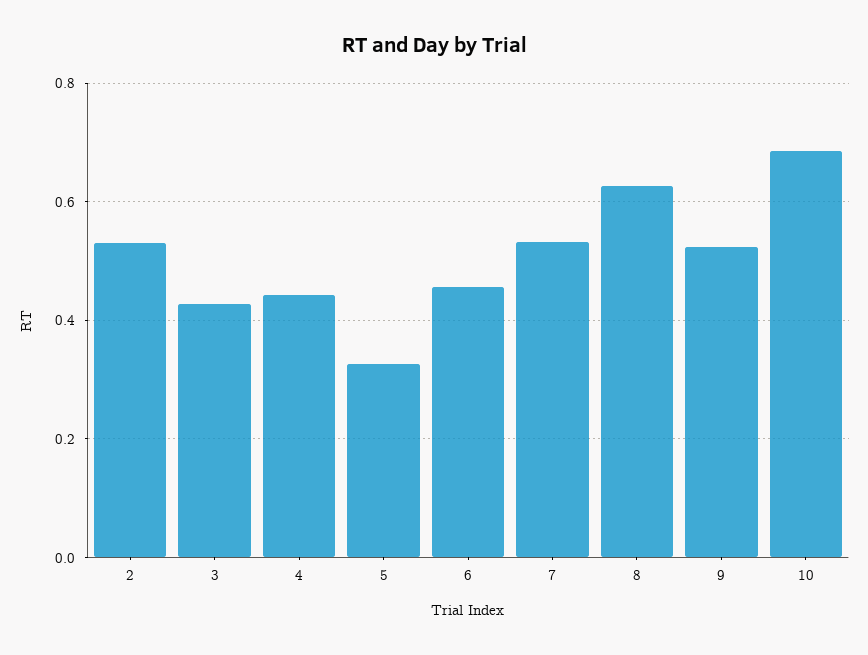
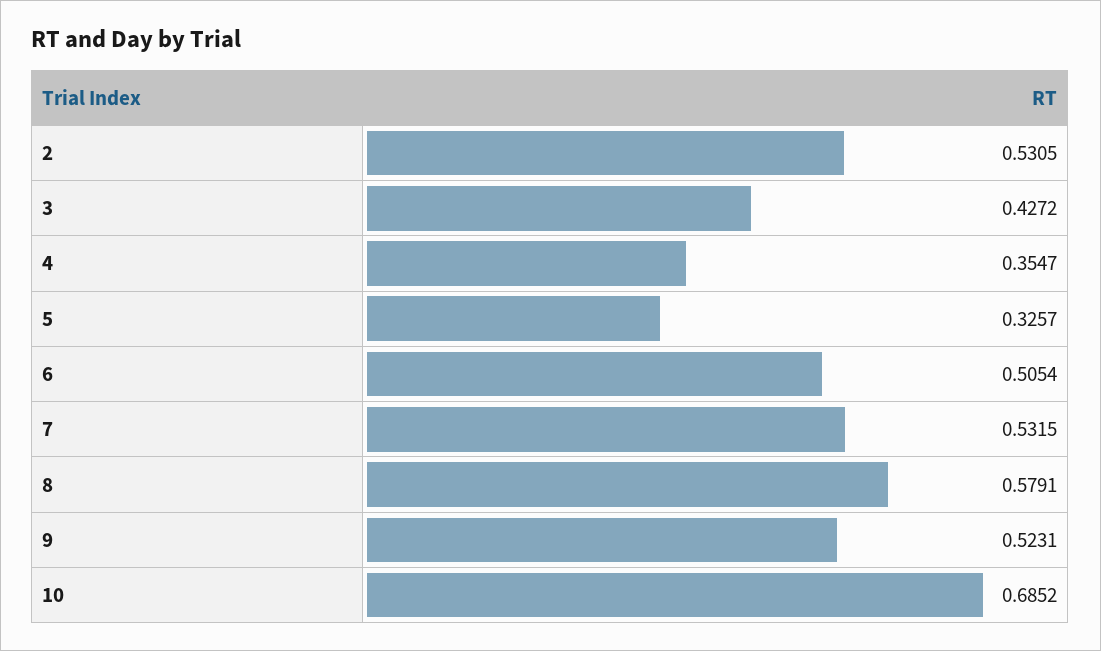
4: 0.44 -> 0.3547
6: 0.46 -> 0.5054
8: 0.62 -> 0.5791

